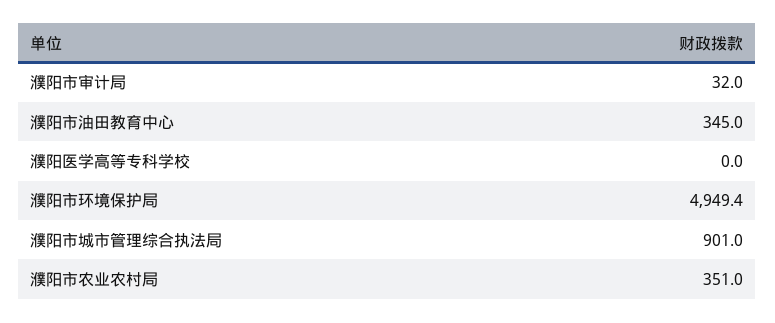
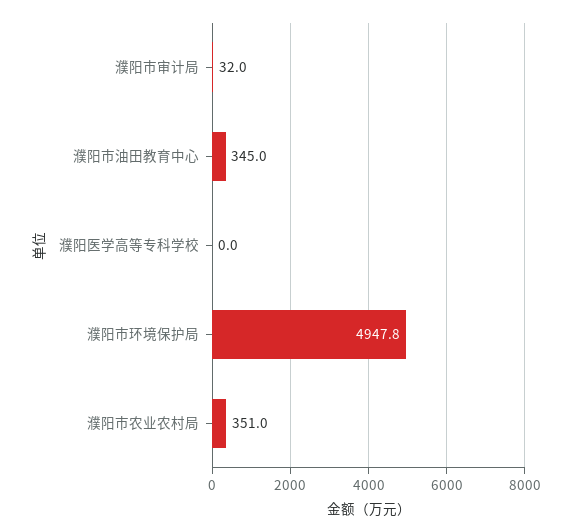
濮阳市环境保护局: 4949.4 -> 4947.8
濮阳市城市管理综合执法局: 901 -> none

